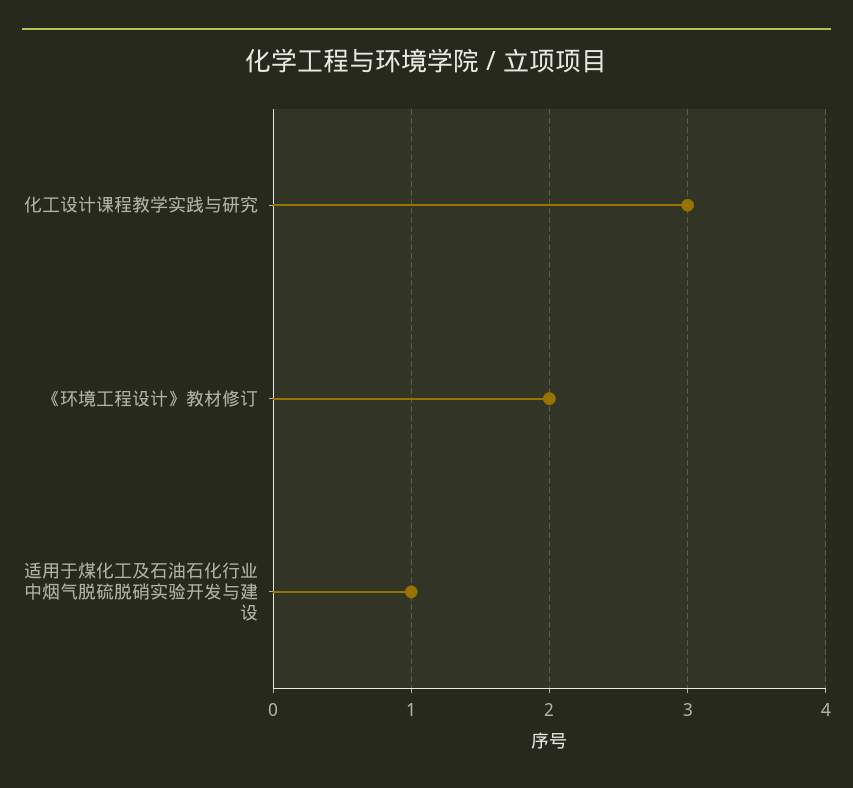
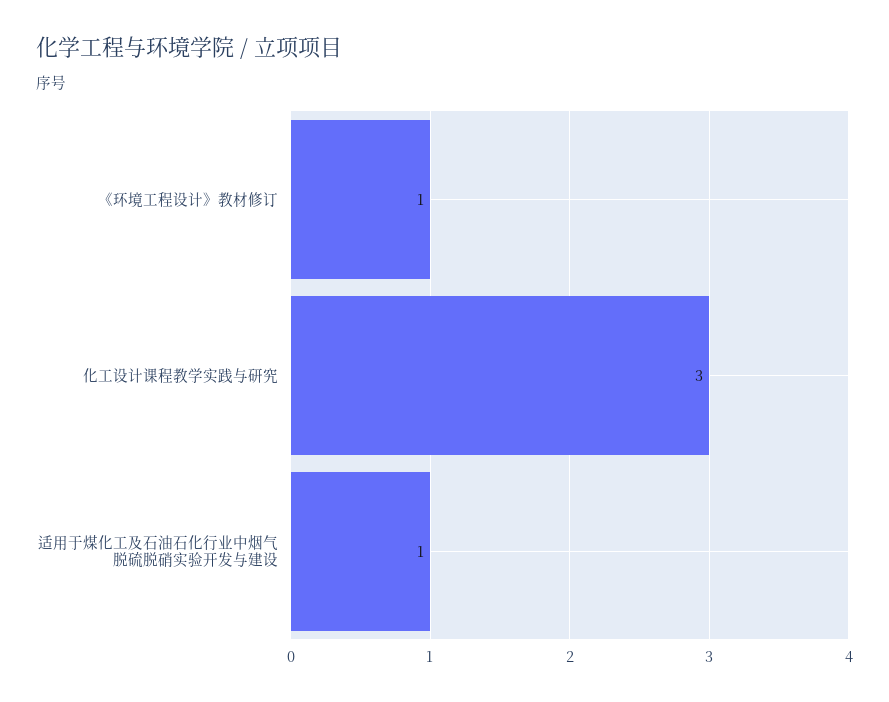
《环境工程设计》教材修订: 2 -> 1

